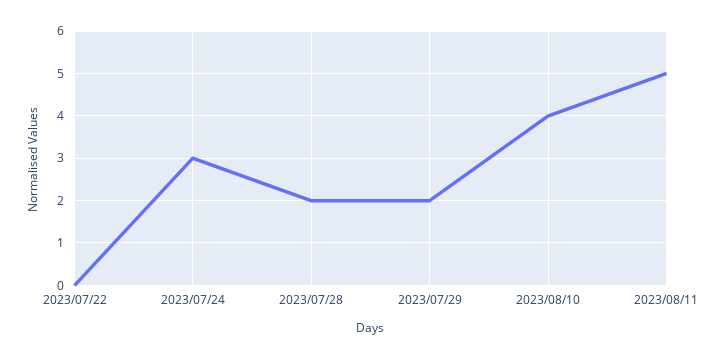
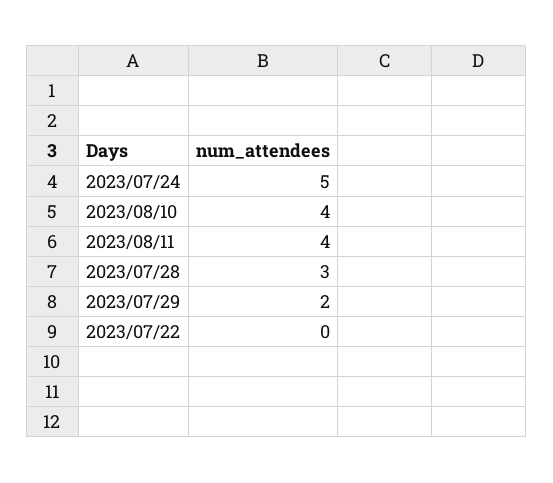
2023/07/24: 3 -> 5
2023/07/28: 2 -> 3
2023/08/11: 5 -> 4

